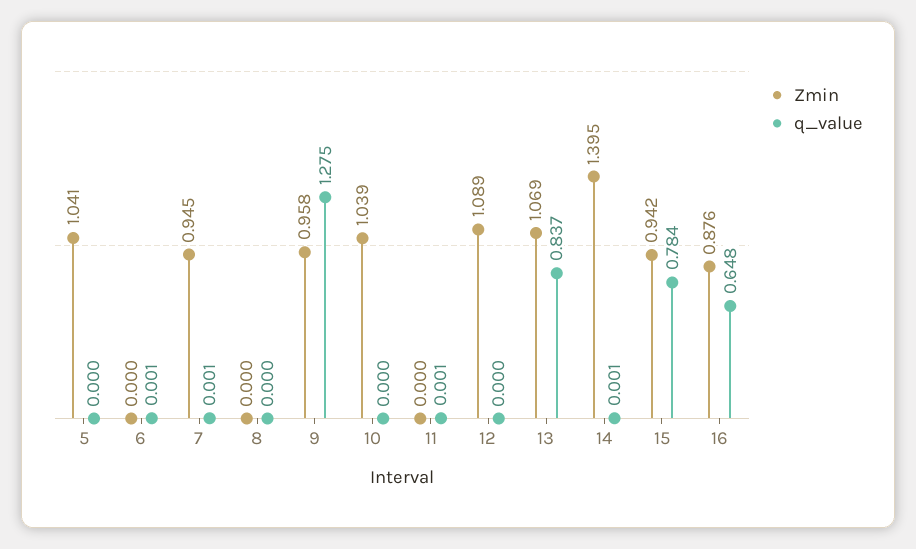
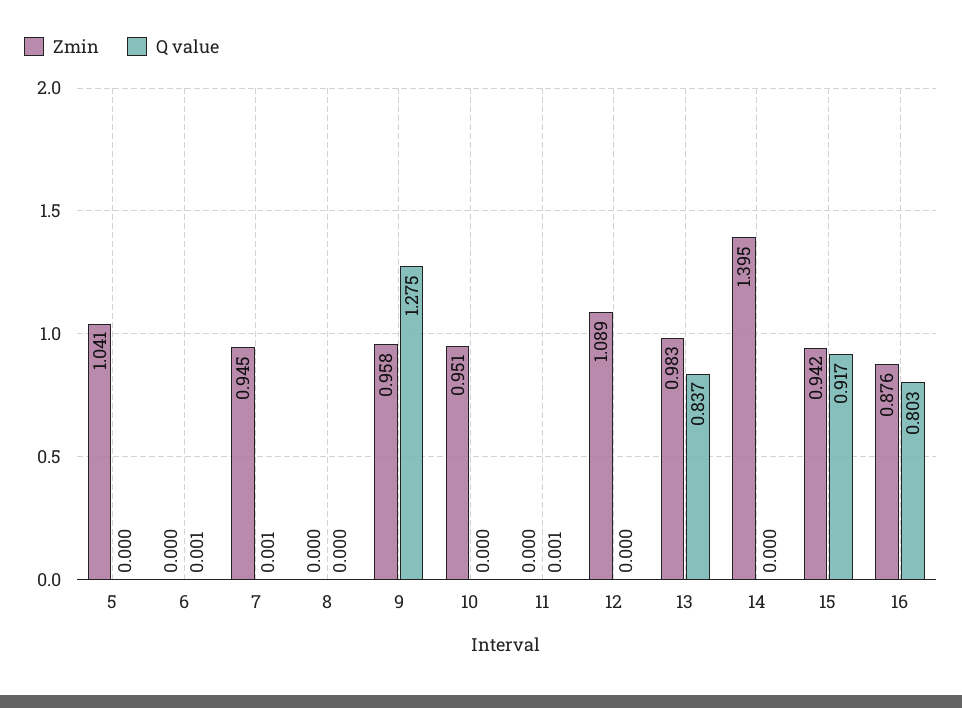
Zmin, 10: 1.039 -> 0.951
Zmin, 13: 1.069 -> 0.983
q_value, 14: 0.001 -> 0
q_value, 15: 0.784 -> 0.917
q_value, 16: 0.648 -> 0.803

